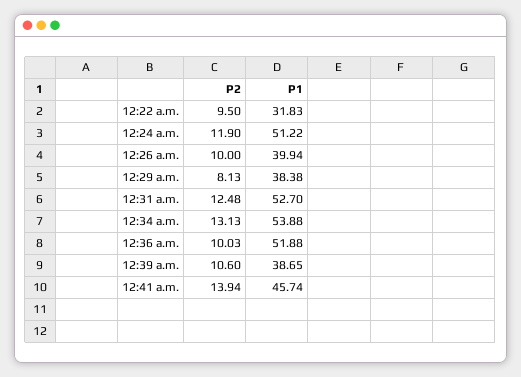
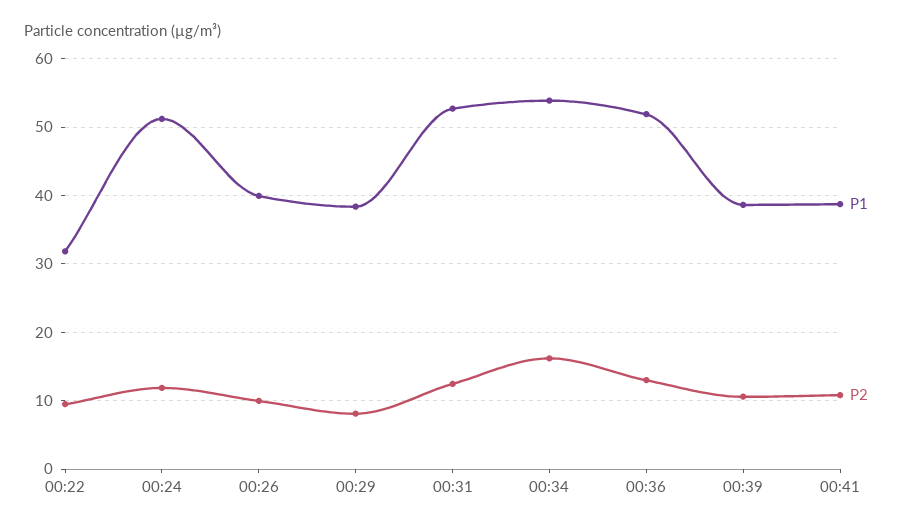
P2, 12:34 a.m.: 13.13 -> 16
P2, 12:36 a.m.: 10.03 -> 13
P2, 12:41 a.m.: 13.94 -> 11
P1, 12:41 a.m.: 45.74 -> 39

